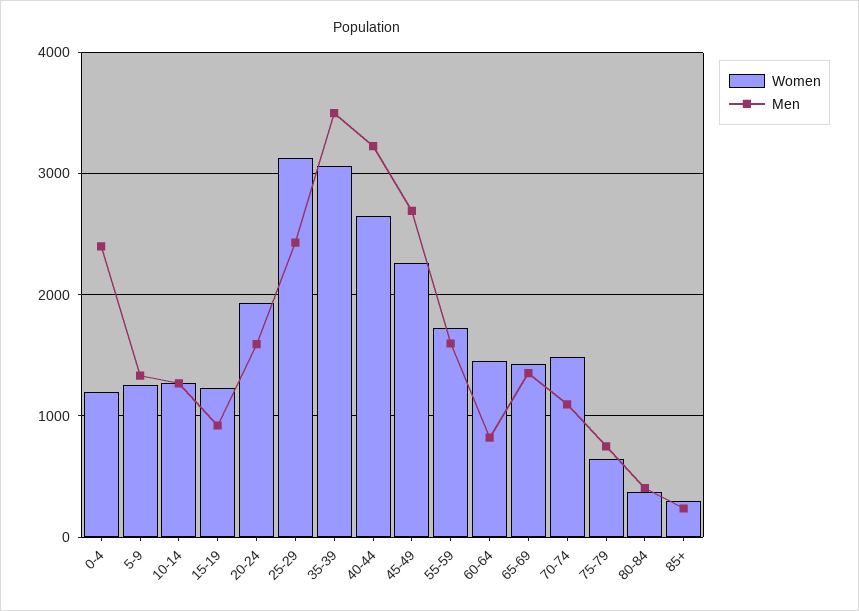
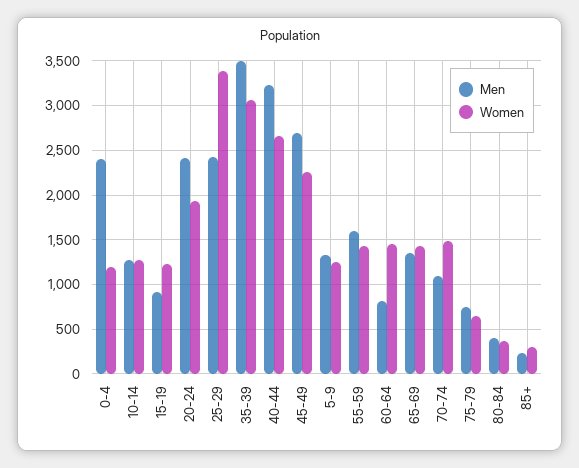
Men, 20-24: 1600 -> 2400
Women, 25-29: 3100 -> 3400
Women, 55-59: 1700 -> 1400

